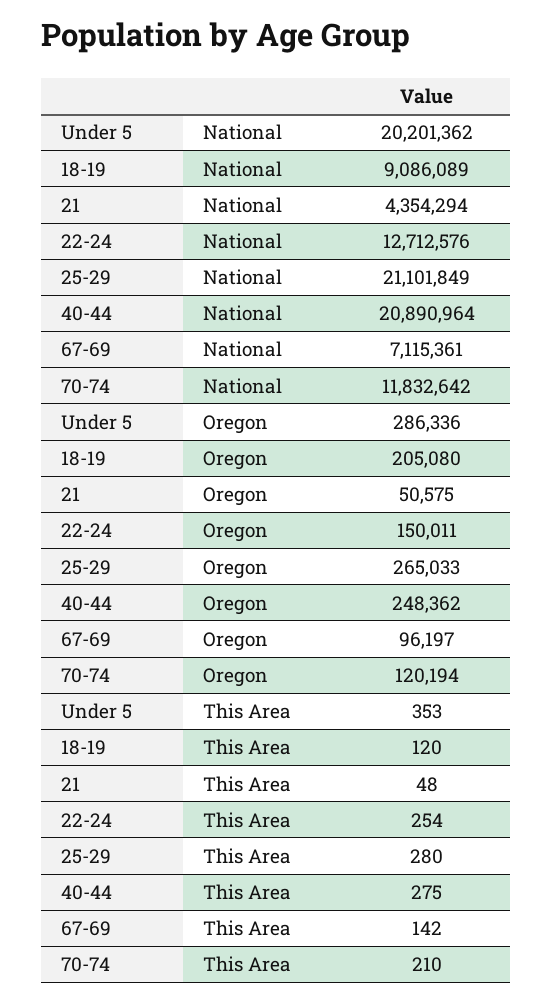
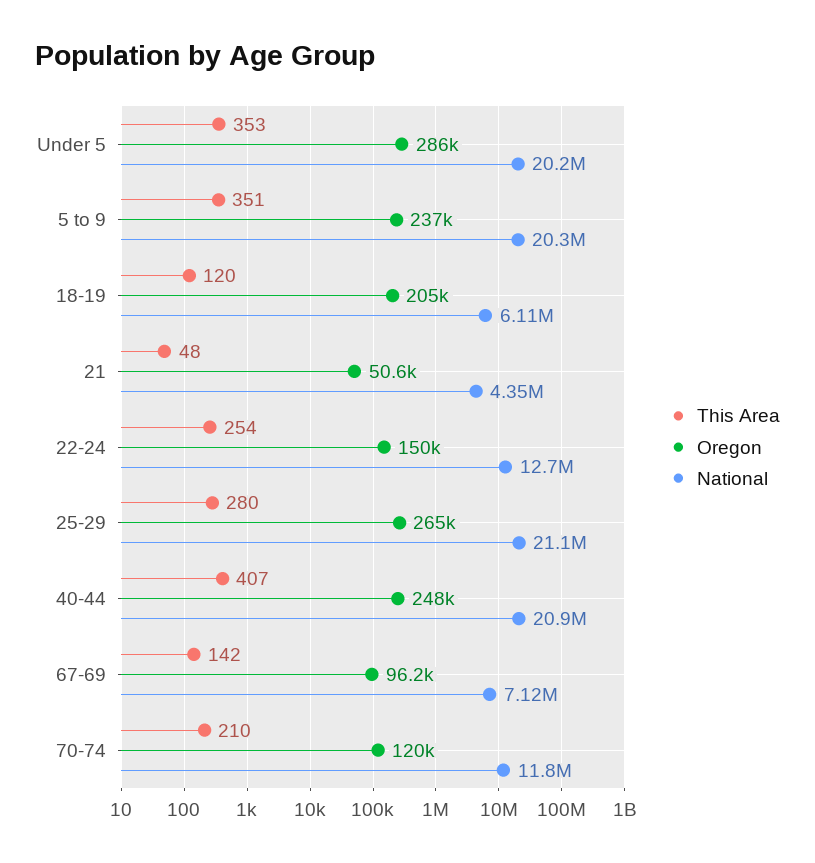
National, 18-19: 9086089 -> 6110000
This Area, 40-44: 275 -> 407
This Area, 5 to 9: none -> 351
Oregon, 5 to 9: none -> 237000
National, 5 to 9: none -> 20300000

